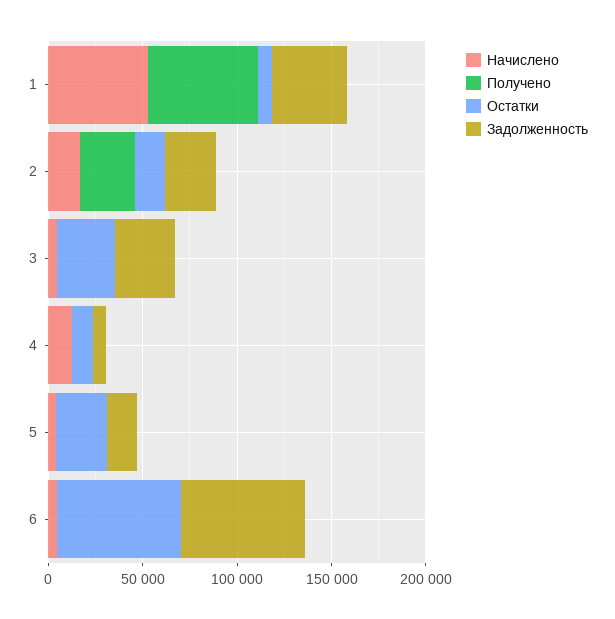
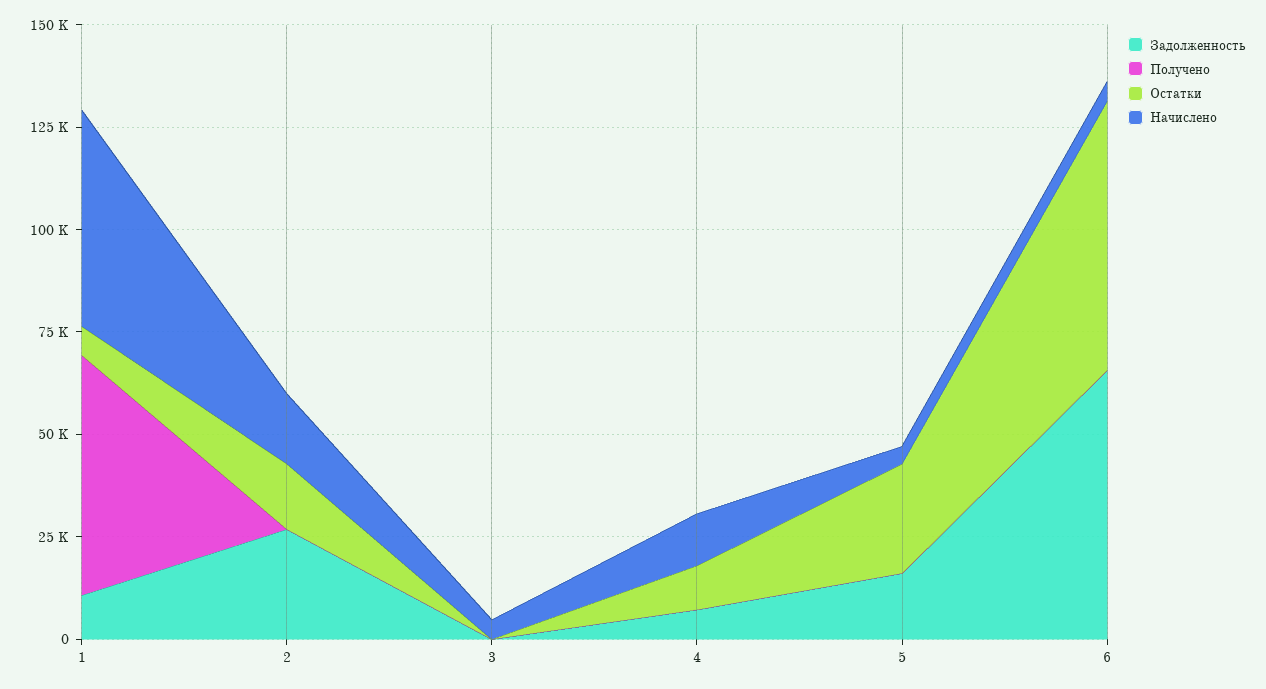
Задолженность, 1: 40000 -> 10000
Получено, 2: 30000 -> 0
Остатки, 3: 30000 -> 0
Задолженность, 3: 30000 -> 0

